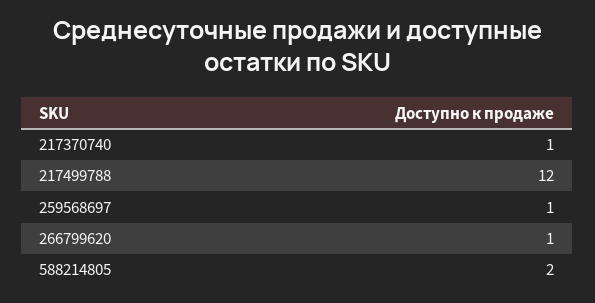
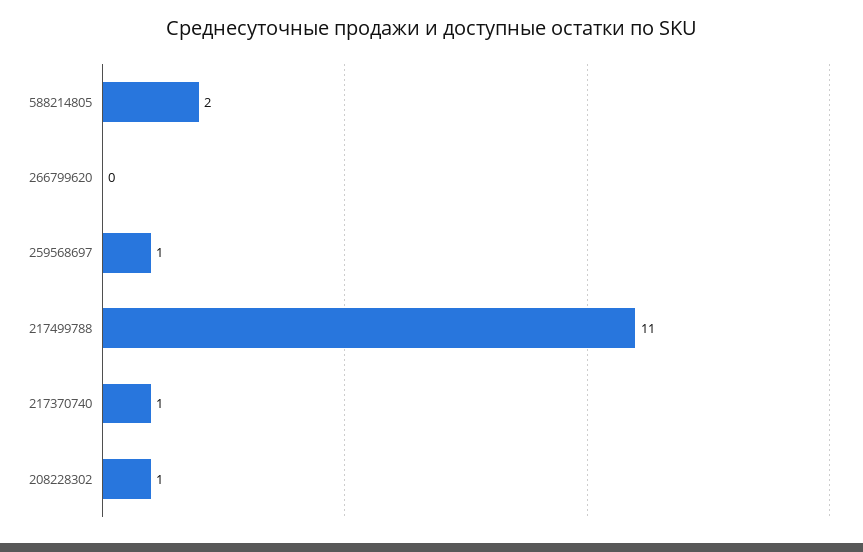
217499788: 12 -> 11
266799620: 1 -> 0
208228302: none -> 1

